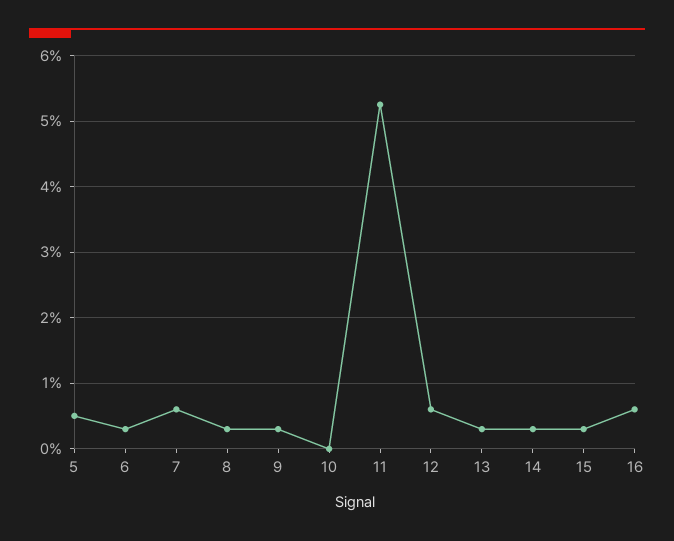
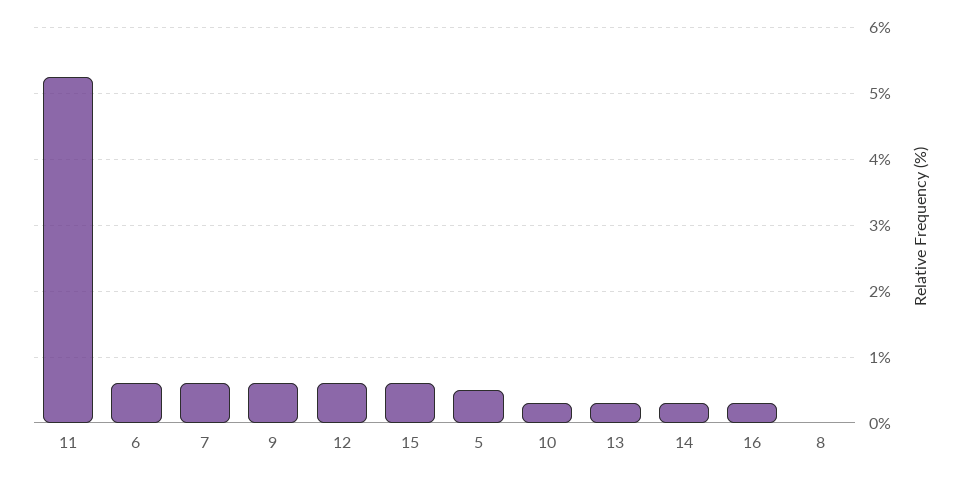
6: 0.3 -> 0.6
8: 0.3 -> 0
9: 0.3 -> 0.6
10: 0 -> 0.3
15: 0.3 -> 0.6
16: 0.6 -> 0.3

